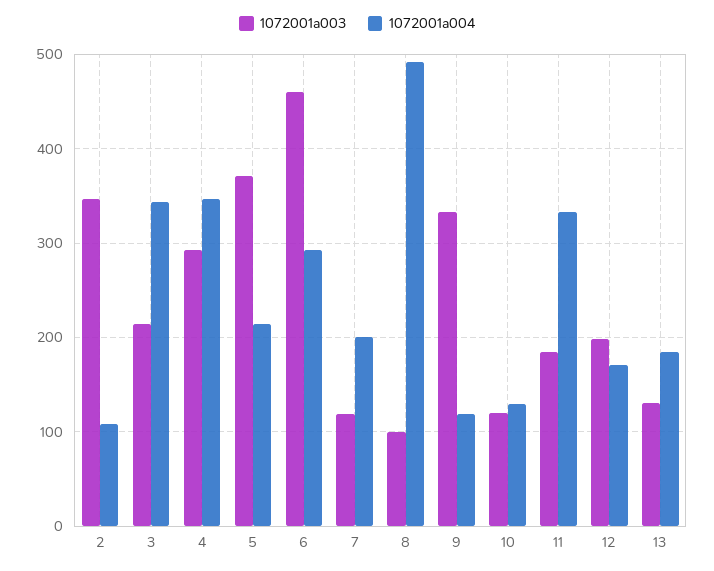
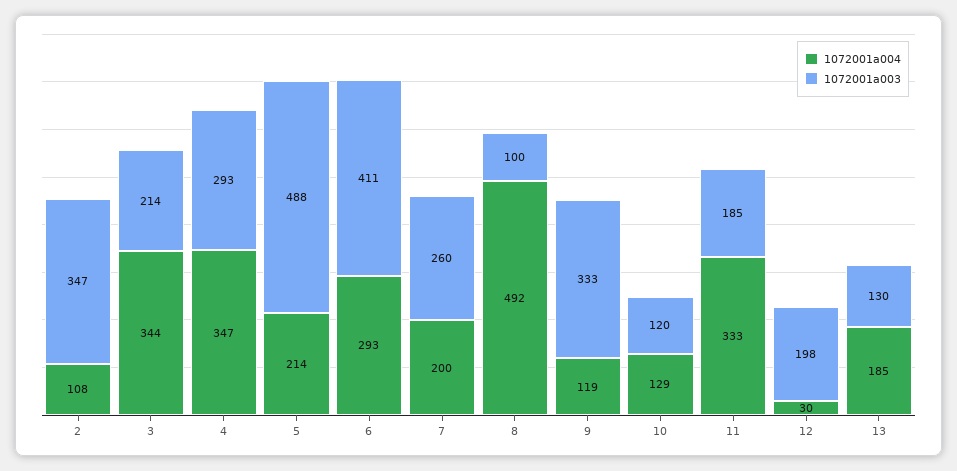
1072001a003, 5: 370 -> 488
1072001a003, 6: 460 -> 411
1072001a003, 7: 120 -> 260
1072001a004, 12: 170 -> 30

